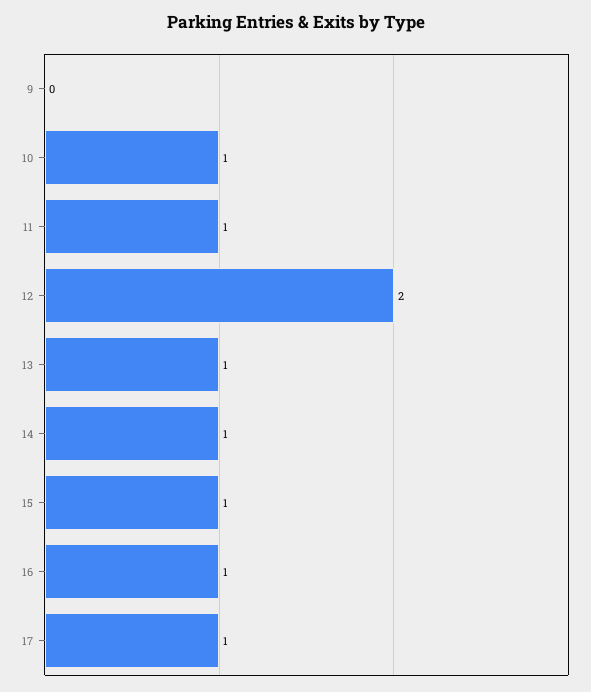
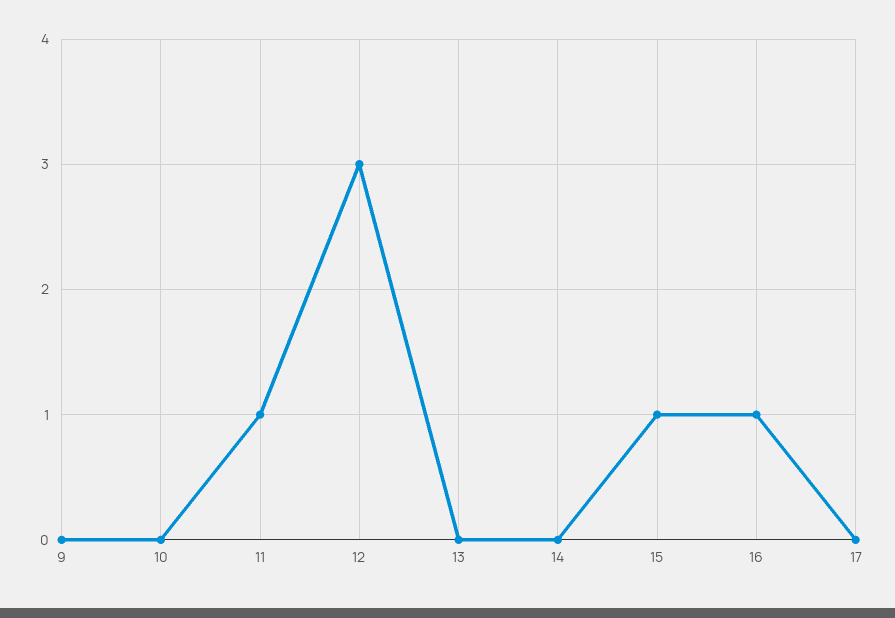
10: 1 -> 0
12: 2 -> 3
13: 1 -> 0
14: 1 -> 0
17: 1 -> 0

